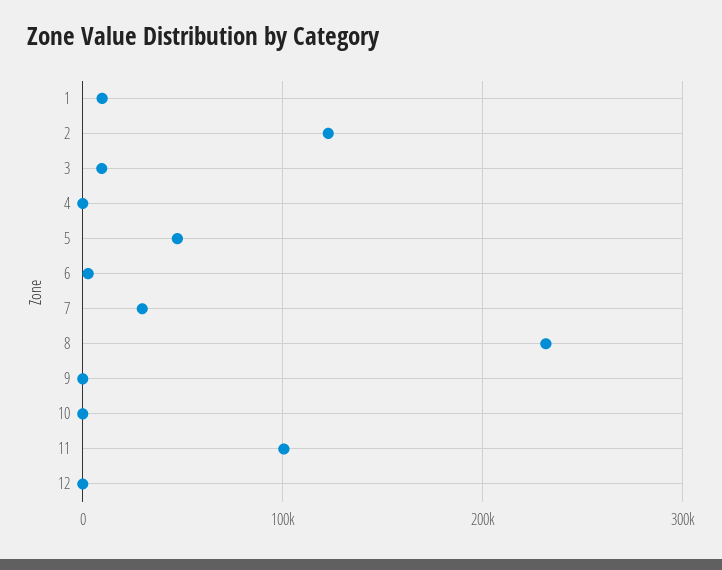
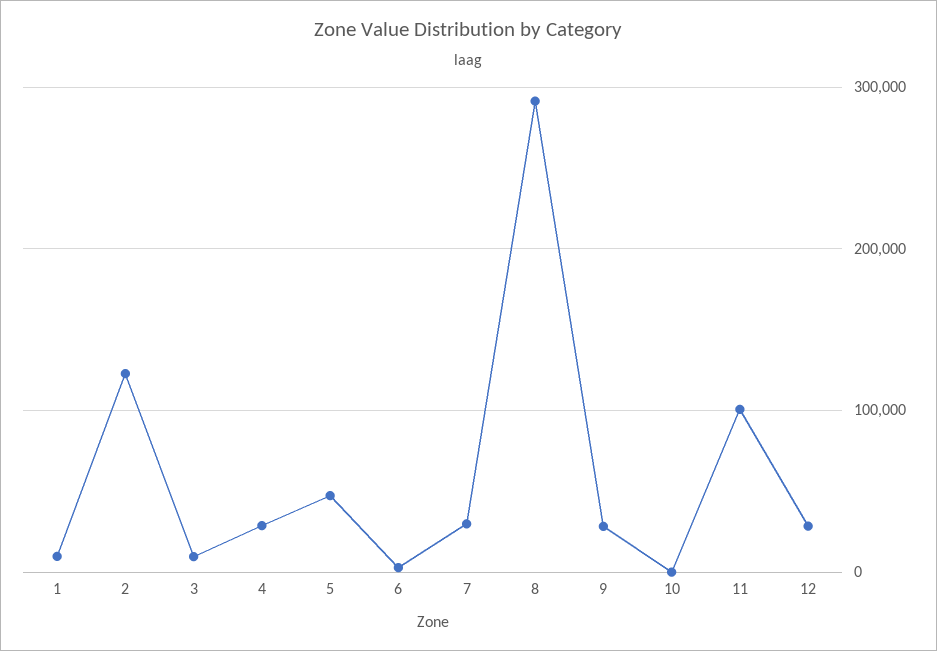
4: 0 -> 30000
8: 230000 -> 290000
9: 0 -> 30000
12: 0 -> 30000

